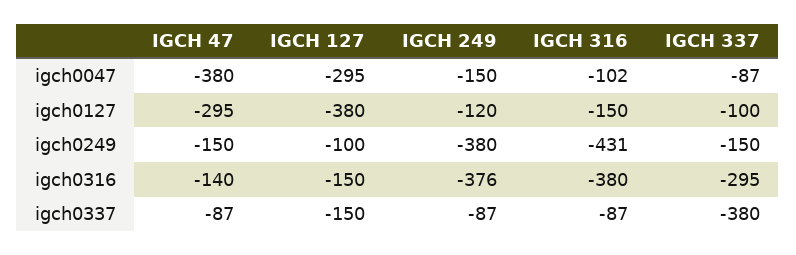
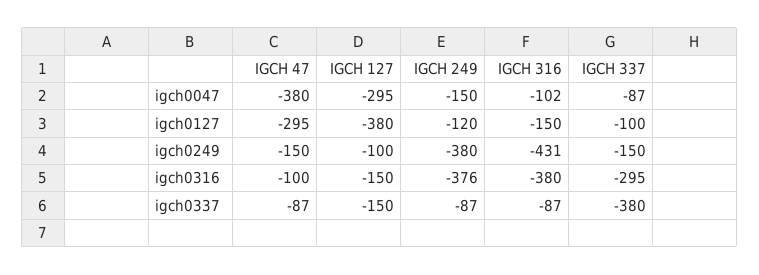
IGCH 47, igch0316: -140 -> -100

